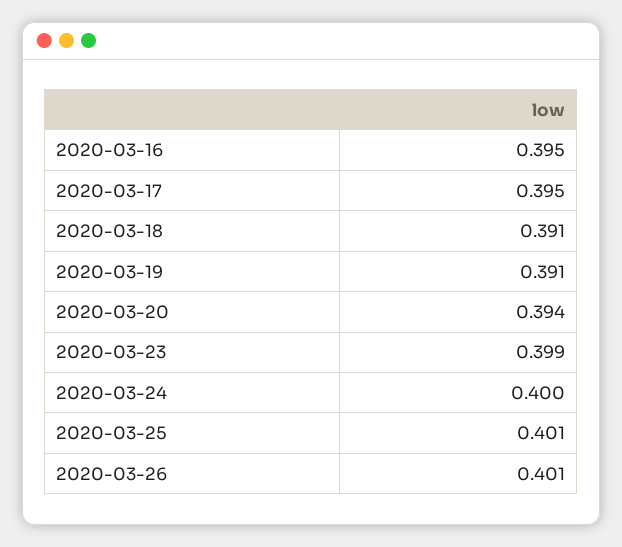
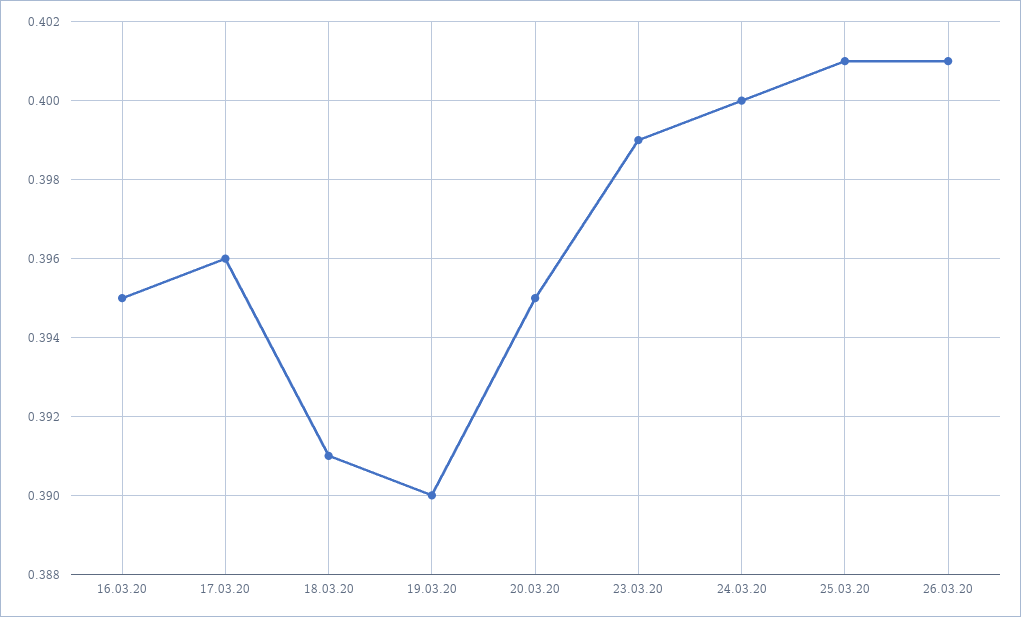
2020-03-17: 0.395 -> 0.396
2020-03-19: 0.391 -> 0.39
2020-03-20: 0.394 -> 0.395

